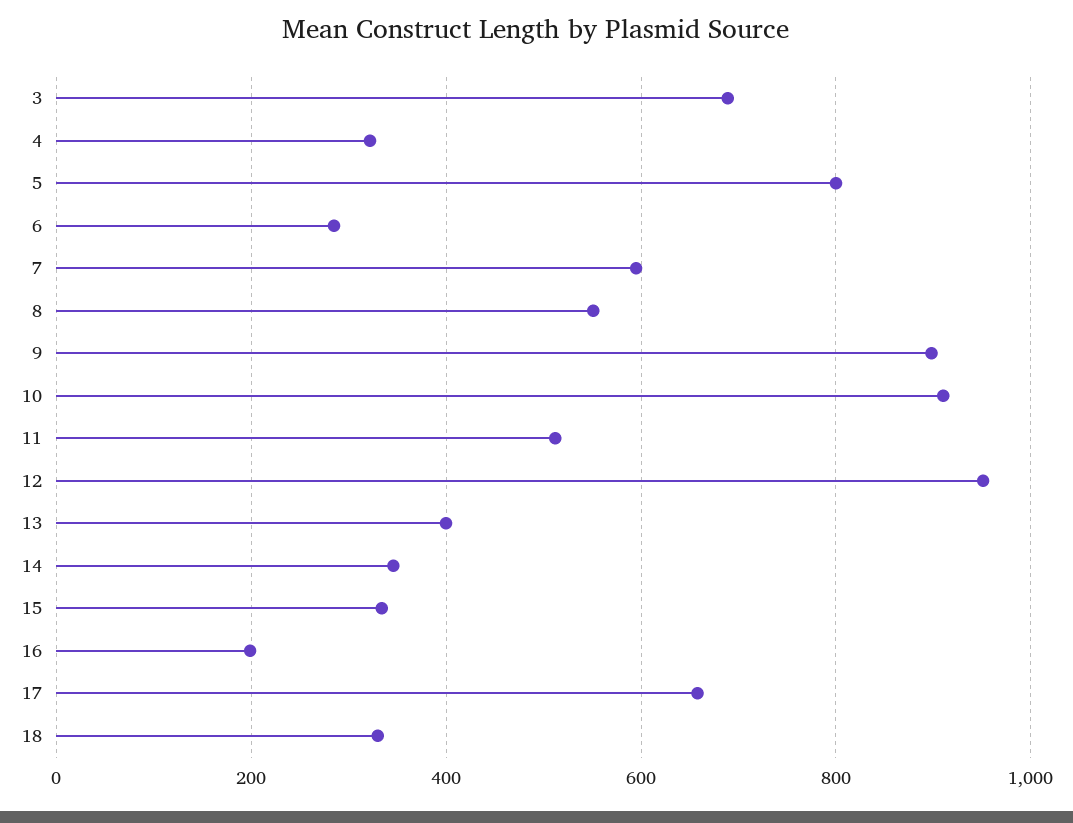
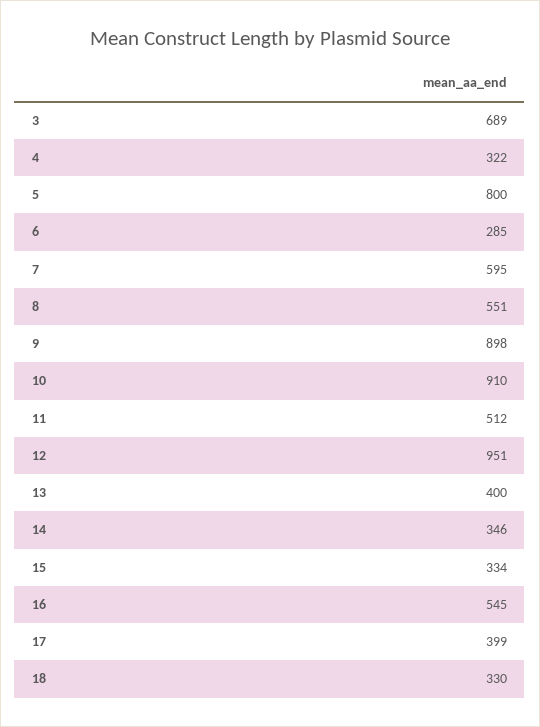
16: 200 -> 545
17: 660 -> 399

